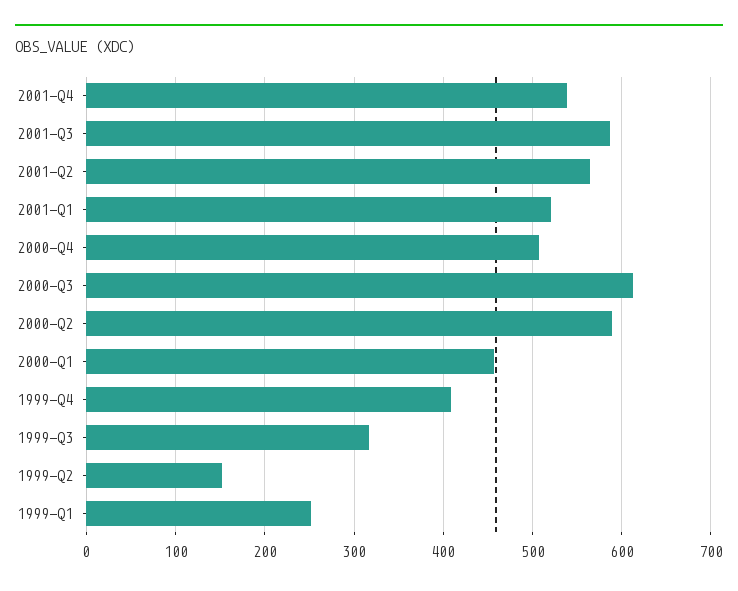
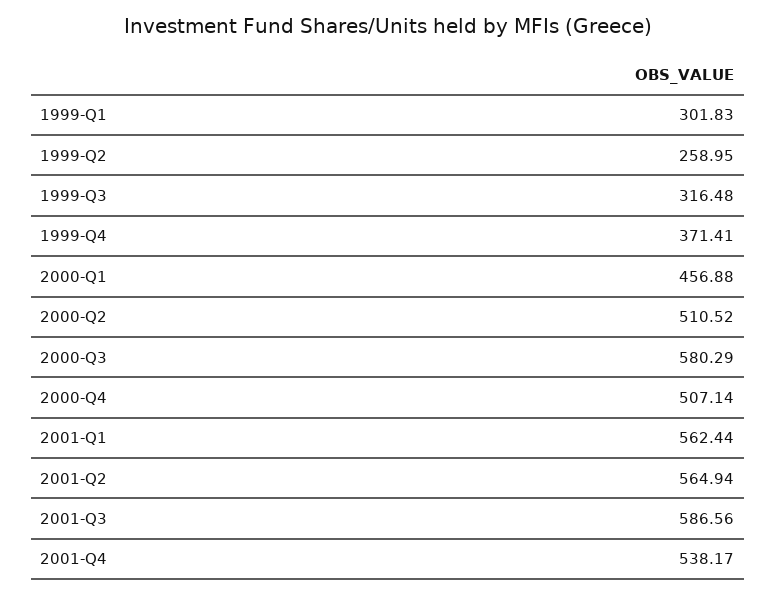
2001-Q1: 520 -> 562.44
2000-Q3: 610 -> 580.29
2000-Q2: 590 -> 510.52
1999-Q4: 410 -> 371.41
1999-Q2: 150 -> 258.95
1999-Q1: 250 -> 301.83

